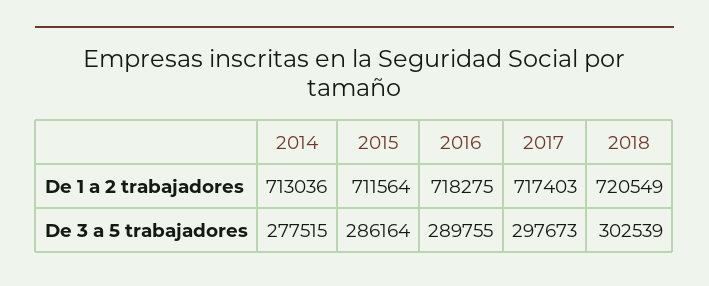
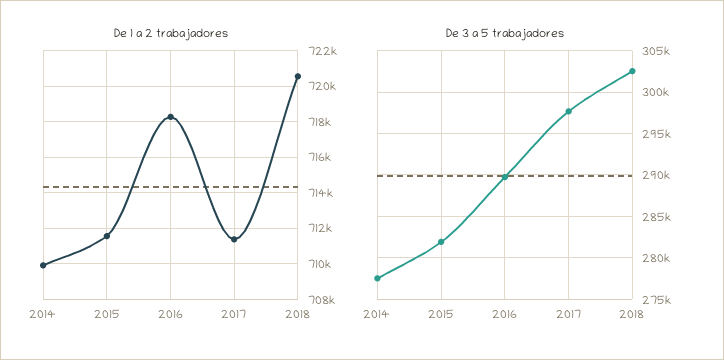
De 1 a 2 trabajadores, 2014: 713036 -> 710000
De 1 a 2 trabajadores, 2017: 717403 -> 711500
De 3 a 5 trabajadores, 2015: 286164 -> 282000

